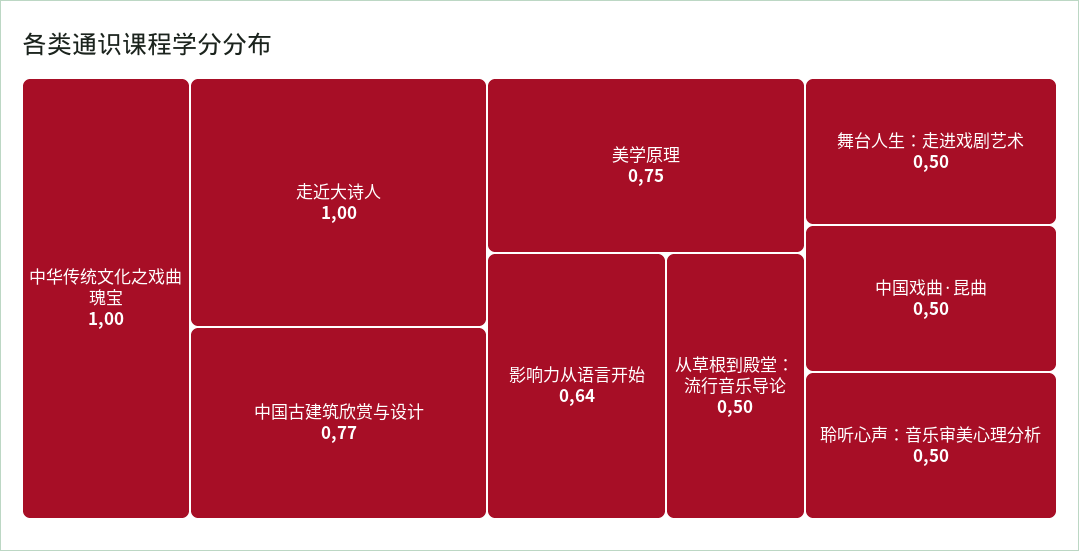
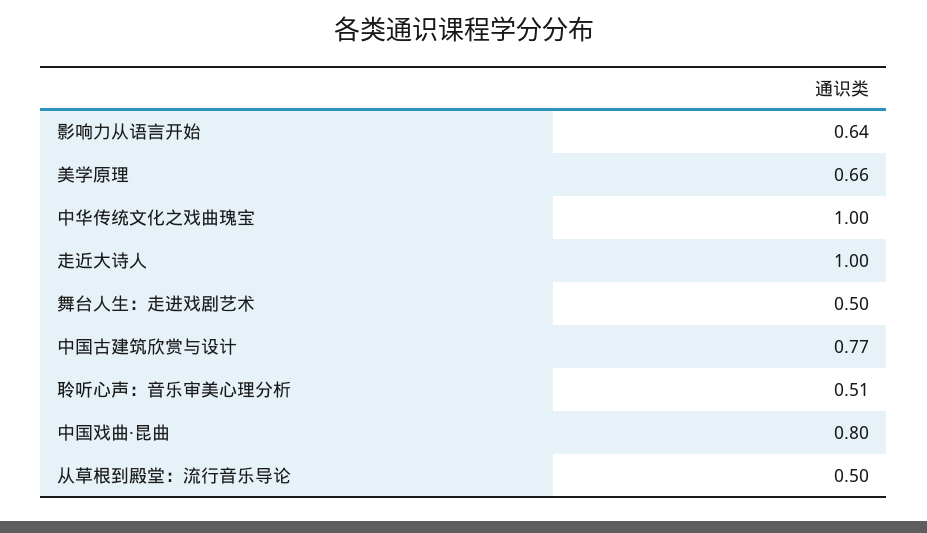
美学原理: 0.75 -> 0.66
中国戏曲·昆曲: 0.5 -> 0.8
聆听心声：音乐审美心理分析: 0.5 -> 0.51

